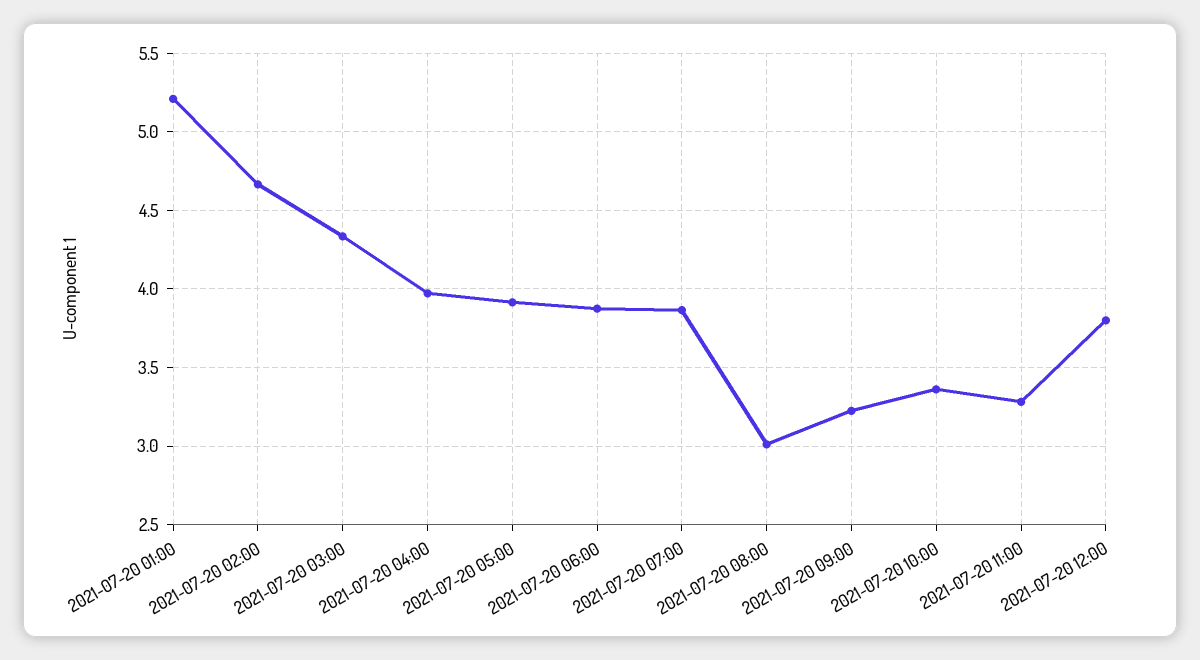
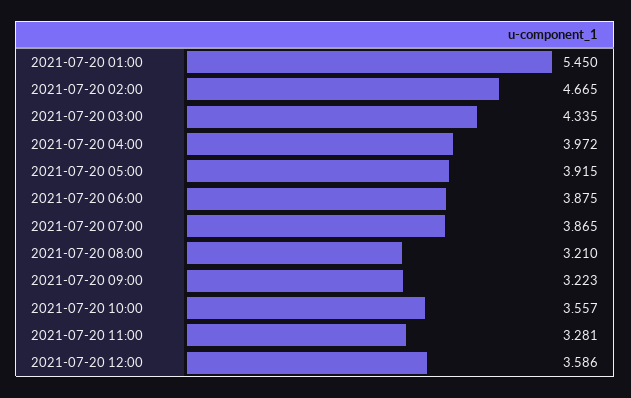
2021-07-20 01:00: 5.2 -> 5.45
2021-07-20 08:00: 3 -> 3.21
2021-07-20 10:00: 3.35 -> 3.557
2021-07-20 12:00: 3.8 -> 3.586

